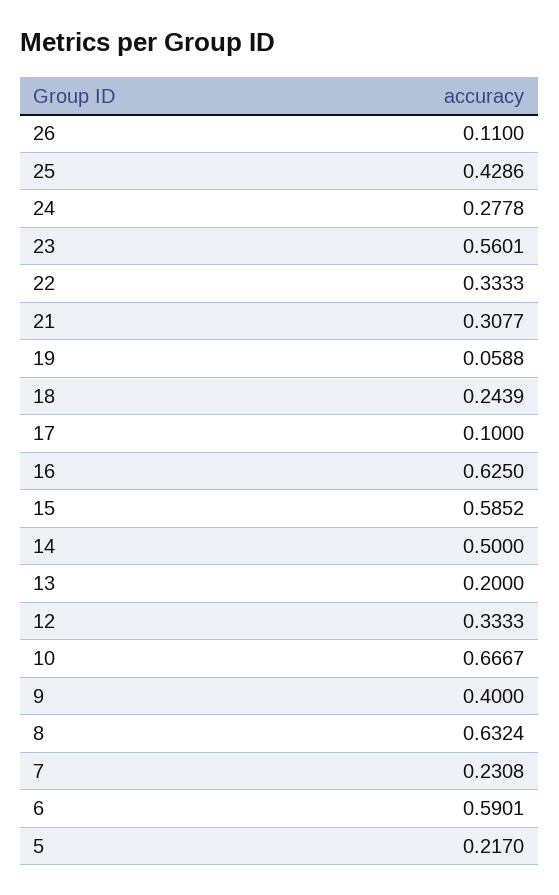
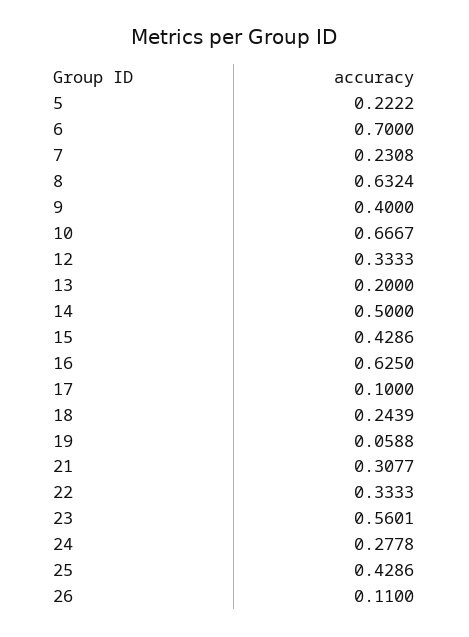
15: 0.5852 -> 0.4286
6: 0.5901 -> 0.7
5: 0.217 -> 0.2222

